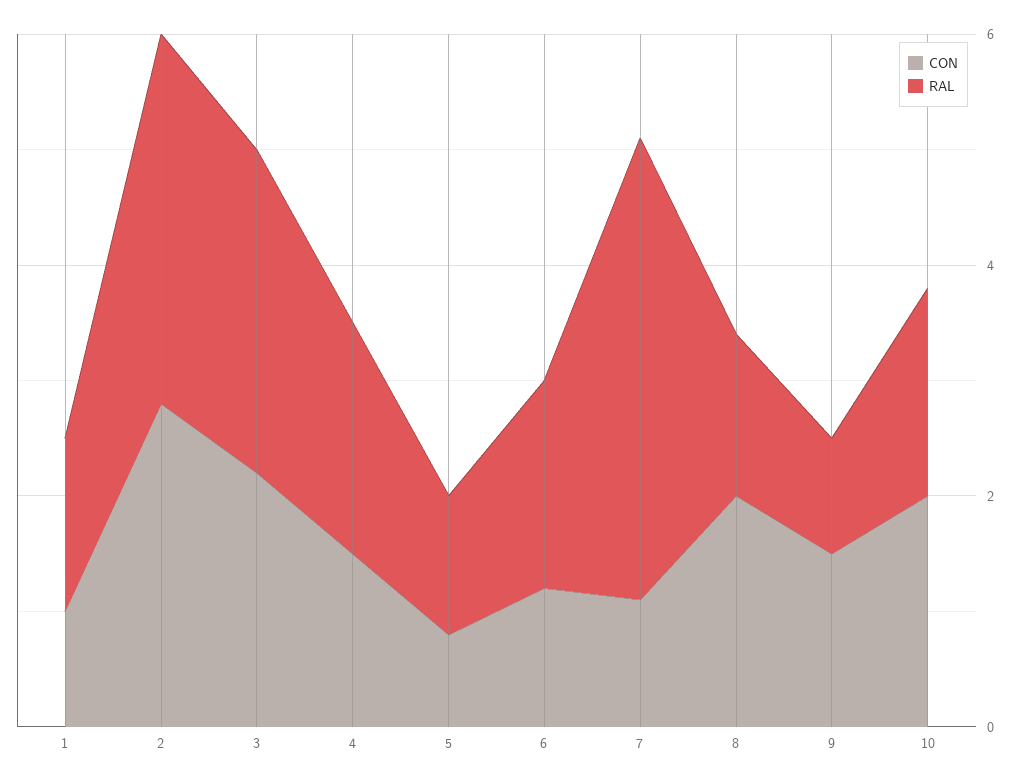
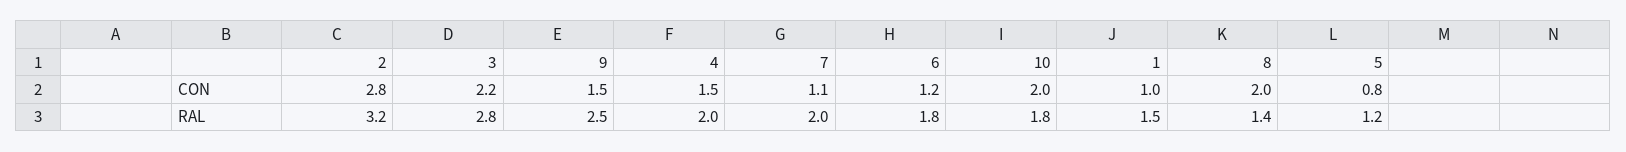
RAL, 7: 4 -> 2
RAL, 9: 1 -> 2.5

